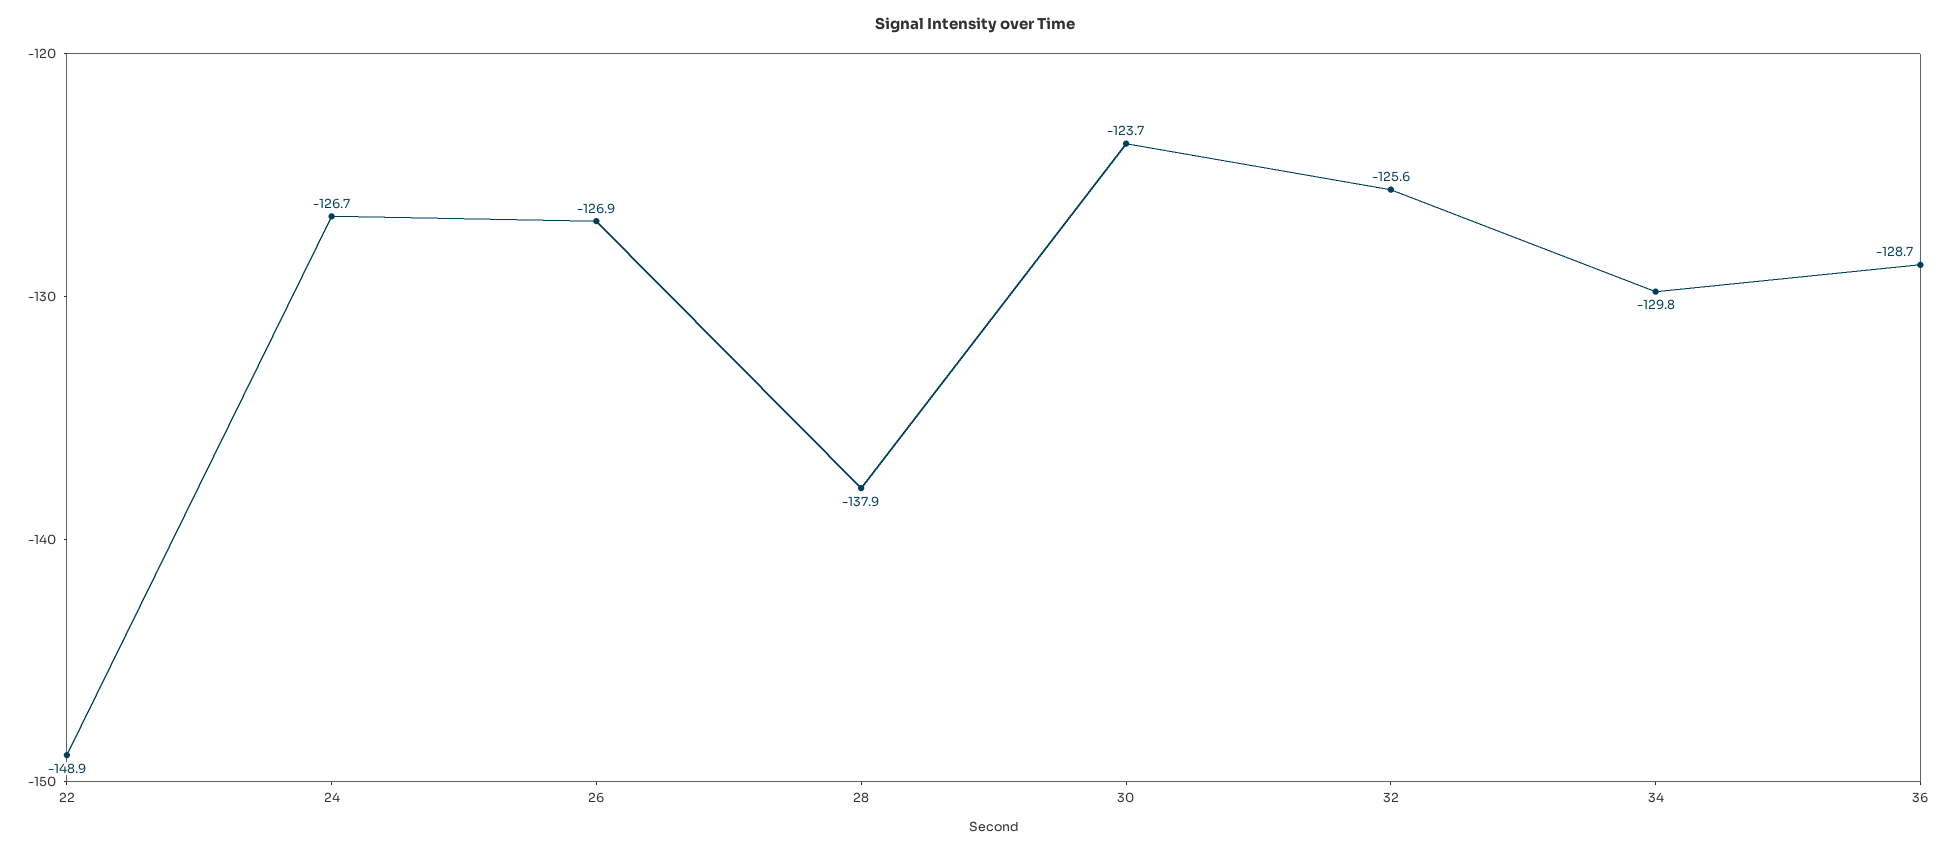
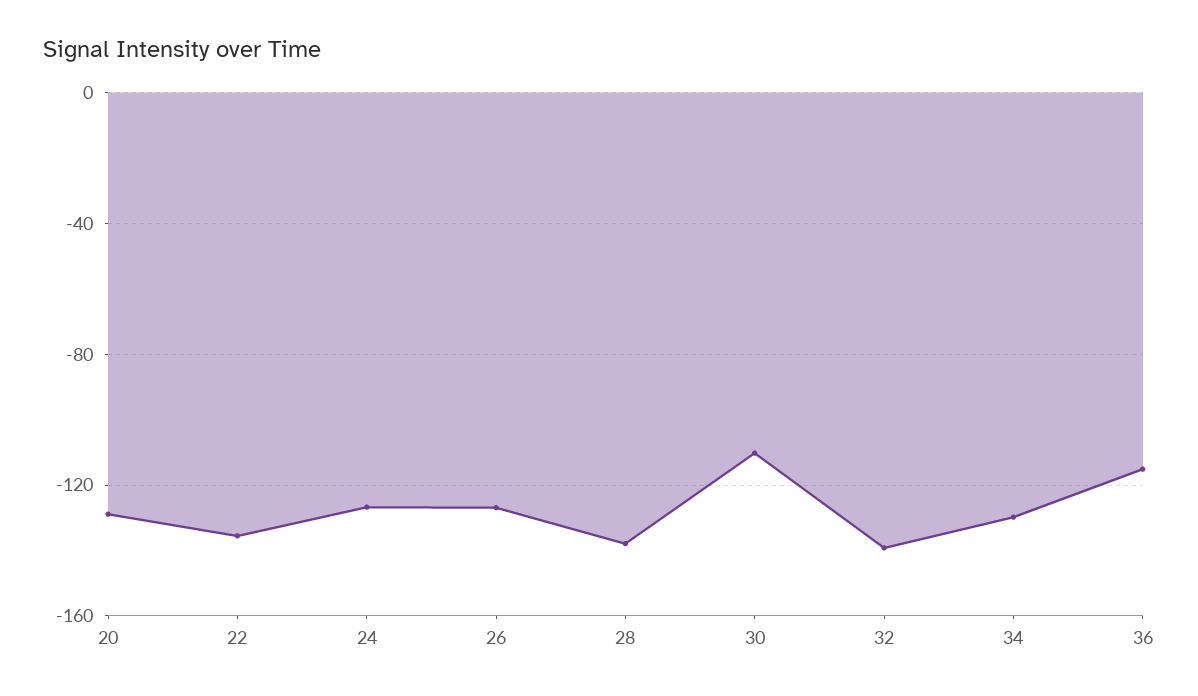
22: -148.9 -> -135
30: -123.7 -> -110
32: -125.6 -> -140
36: -128.7 -> -115
20: none -> -130

